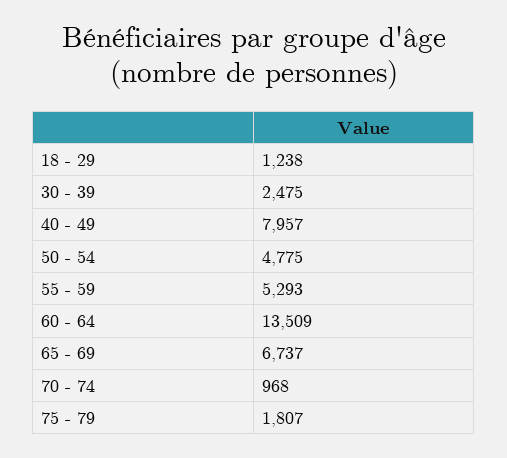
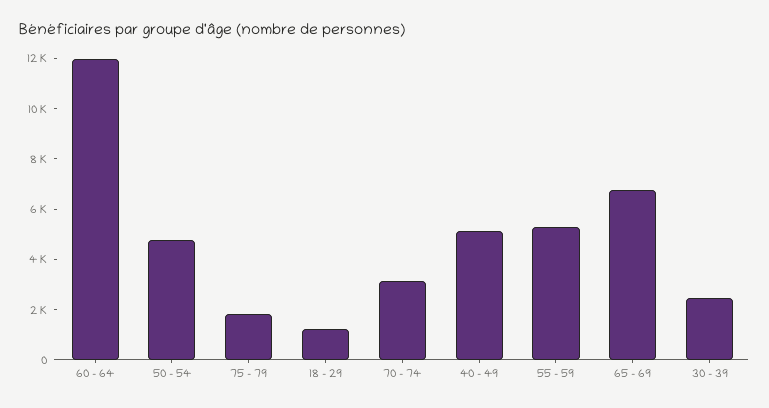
40 - 49: 7957 -> 5000
60 - 64: 13509 -> 12000
70 - 74: 968 -> 3000

